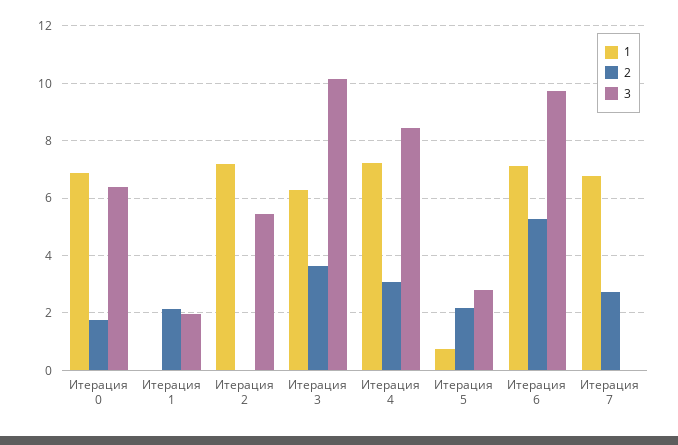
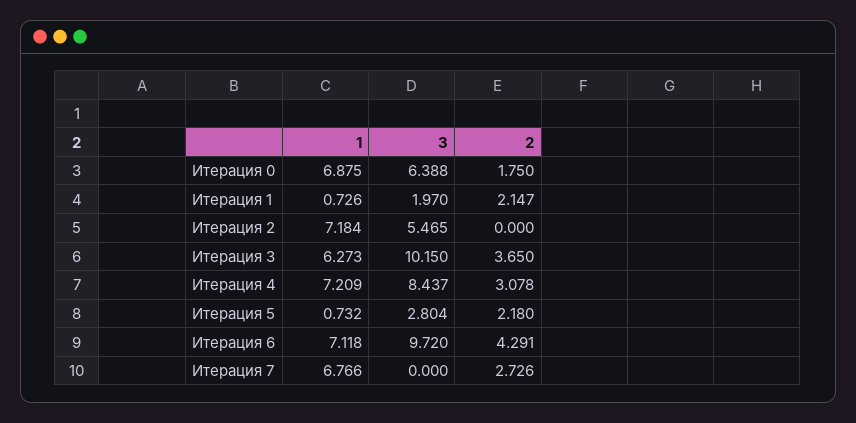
1, Итерация 1: 0 -> 0.726
2, Итерация 6: 5.25 -> 4.291

